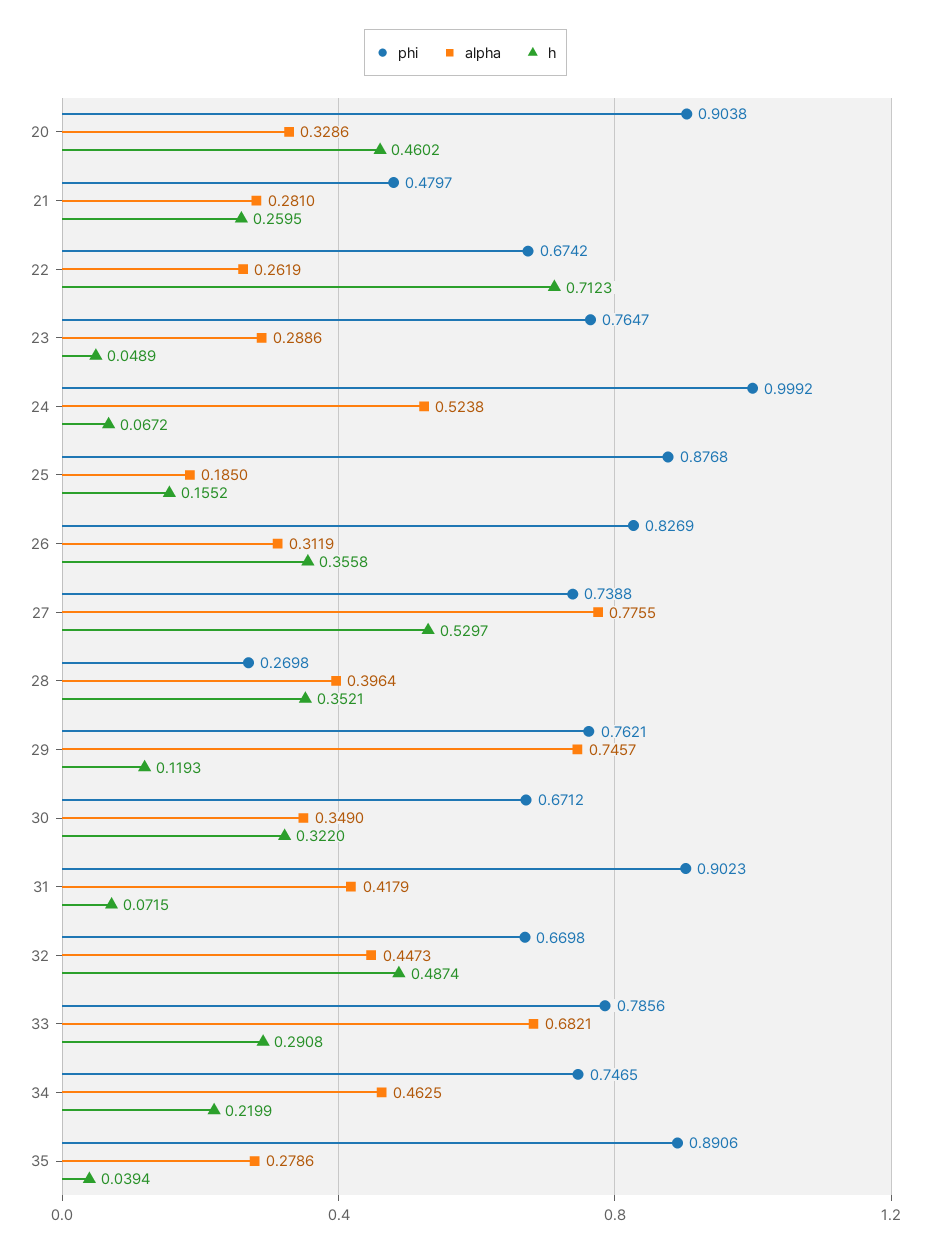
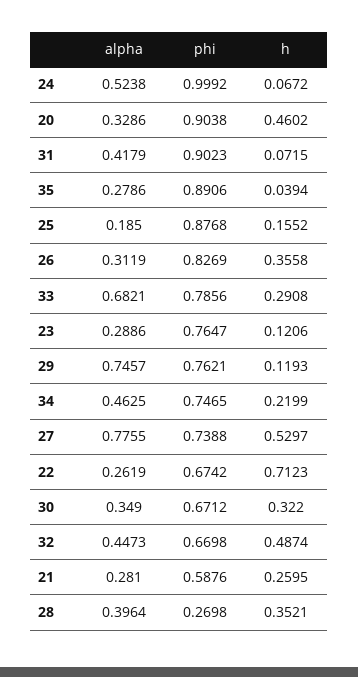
phi, 21: 0.4797 -> 0.5876
h, 23: 0.0489 -> 0.1206

